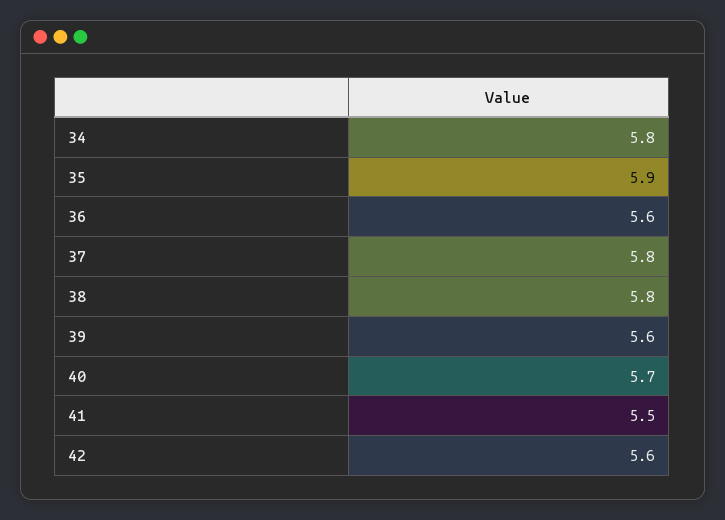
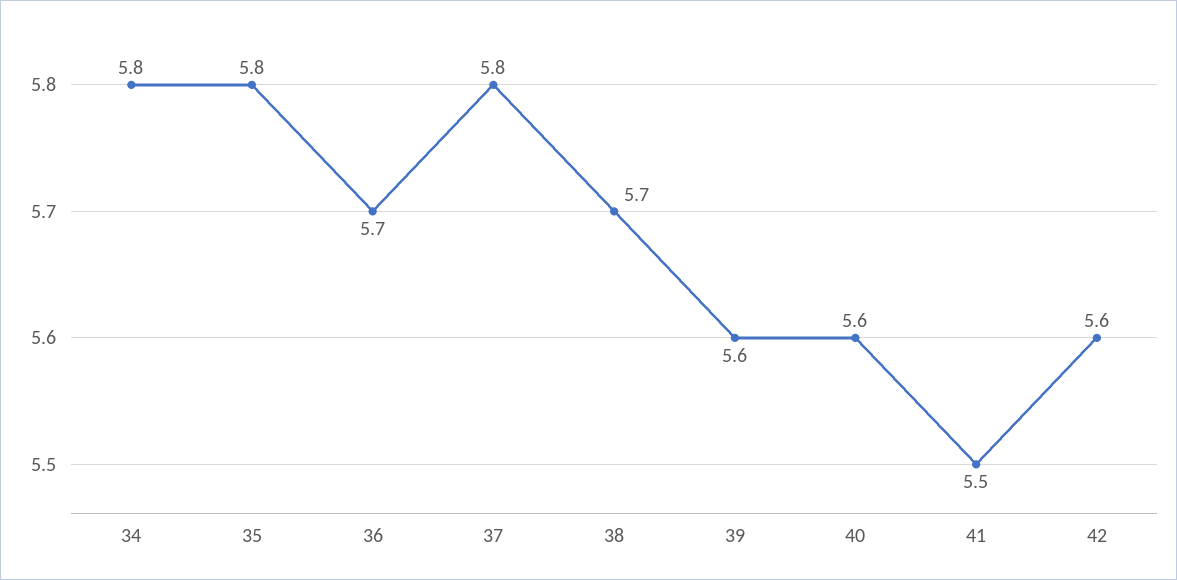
35: 5.9 -> 5.8
36: 5.6 -> 5.7
38: 5.8 -> 5.7
40: 5.7 -> 5.6

